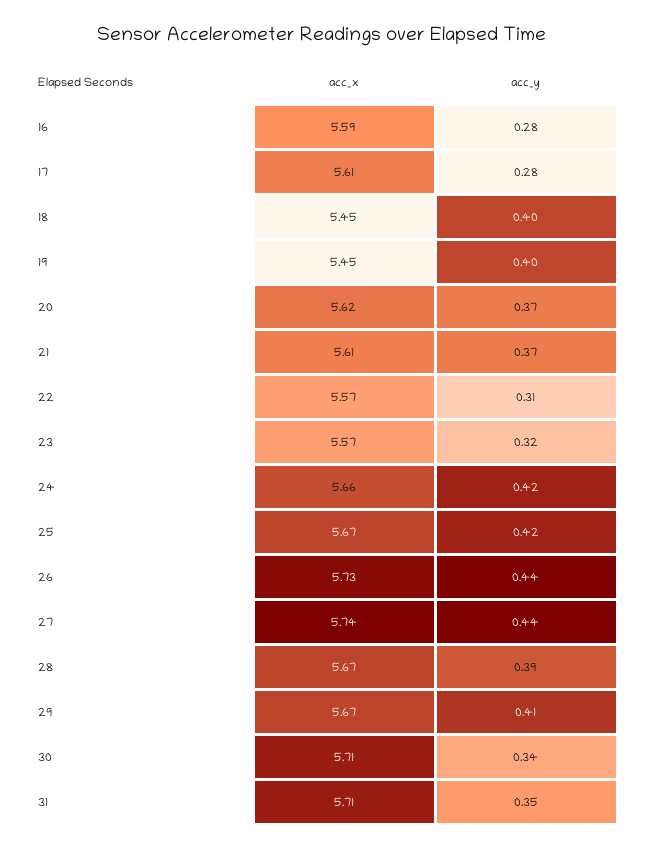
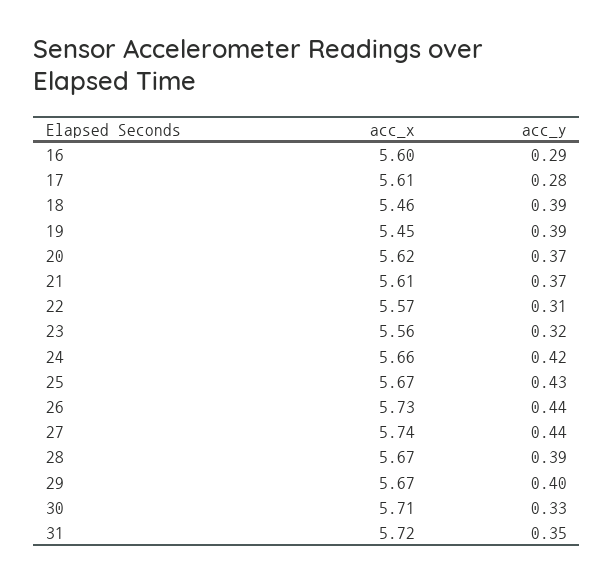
acc_x, 16: 5.59 -> 5.6
acc_y, 16: 0.28 -> 0.29
acc_x, 18: 5.45 -> 5.46
acc_y, 18: 0.4 -> 0.39
acc_y, 19: 0.4 -> 0.39
acc_x, 23: 5.57 -> 5.56
acc_y, 25: 0.42 -> 0.43
acc_y, 29: 0.41 -> 0.4
acc_y, 30: 0.34 -> 0.33
acc_x, 31: 5.71 -> 5.72

